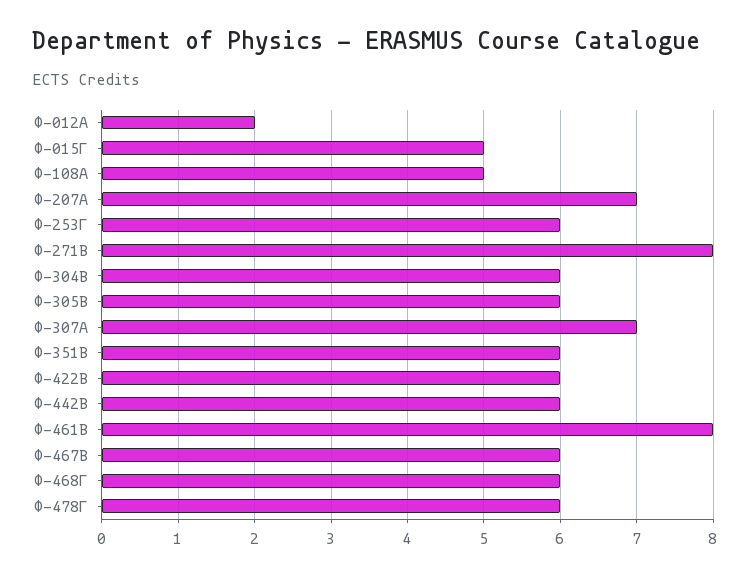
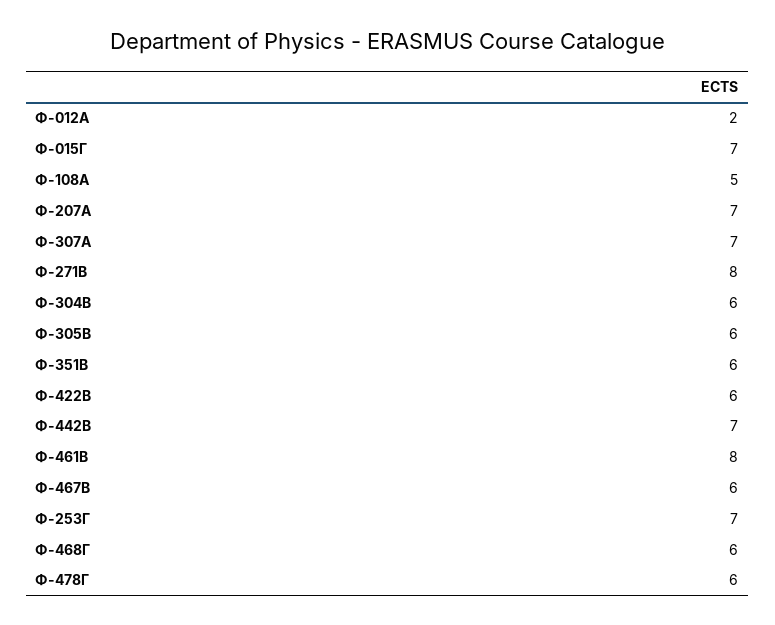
Φ-015Γ: 5 -> 7
Φ-253Γ: 6 -> 7
Φ-442Β: 6 -> 7

